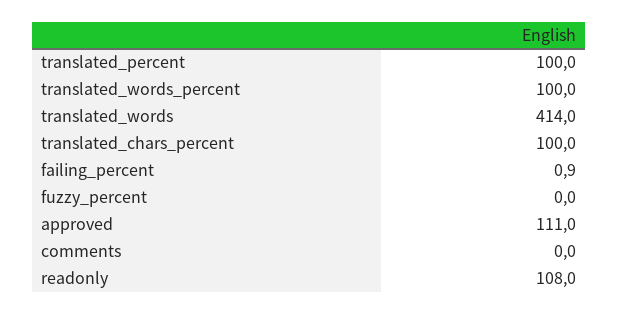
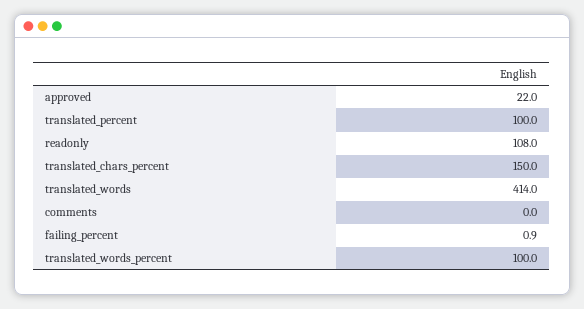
translated_chars_percent: 100 -> 150
fuzzy_percent: 0 -> none
approved: 111 -> 22

